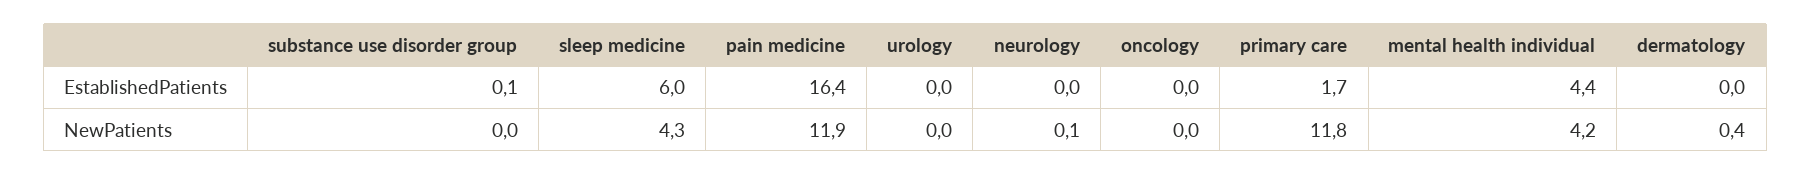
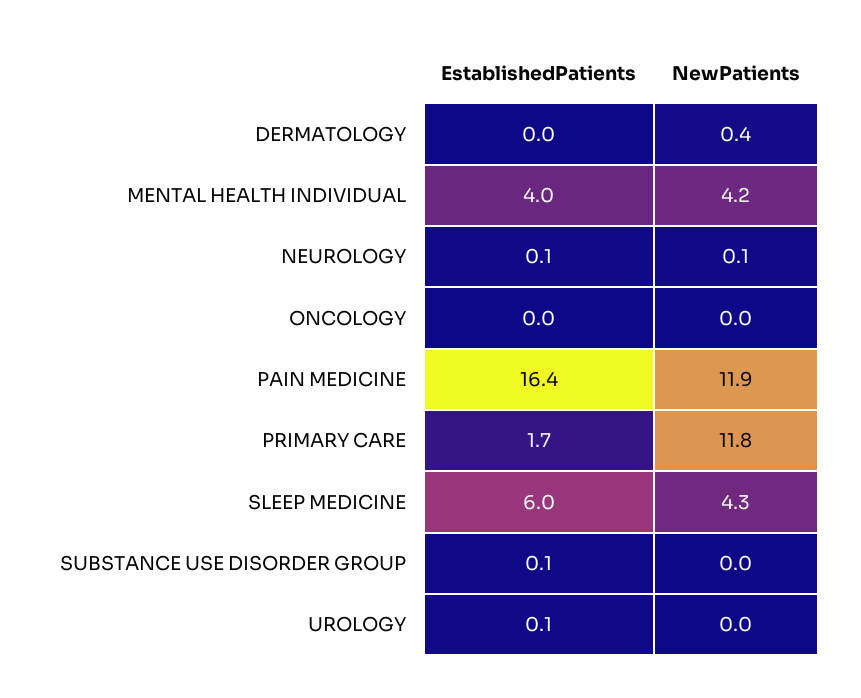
urology, EstablishedPatients: 0 -> 0.1
neurology, EstablishedPatients: 0 -> 0.1
mental health individual, EstablishedPatients: 4.4 -> 4

